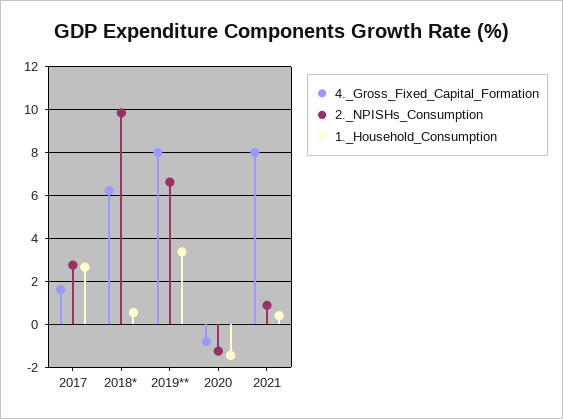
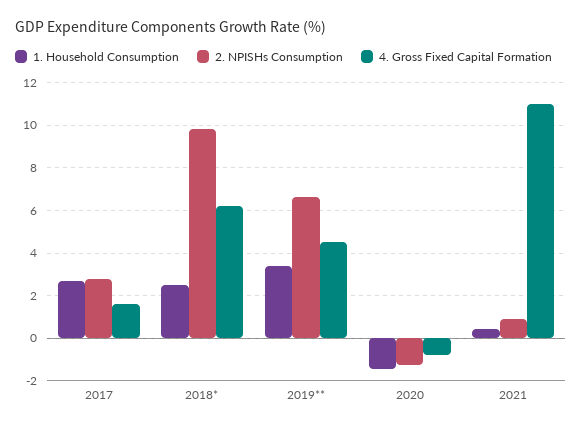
1._Household_Consumption, 2018*: 0.5 -> 2.5
4._Gross_Fixed_Capital_Formation, 2019**: 8 -> 4.5
4._Gross_Fixed_Capital_Formation, 2021: 8 -> 11

